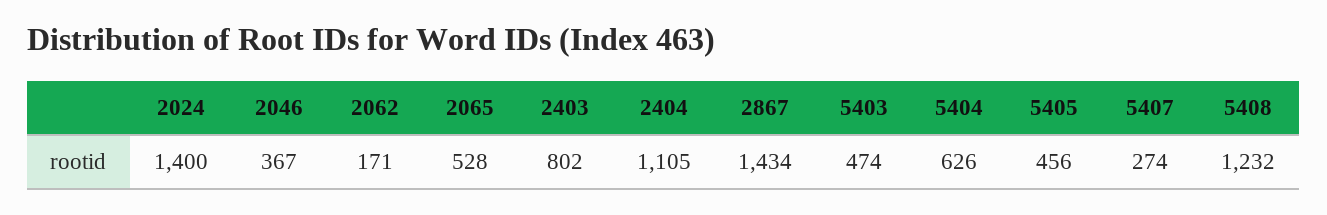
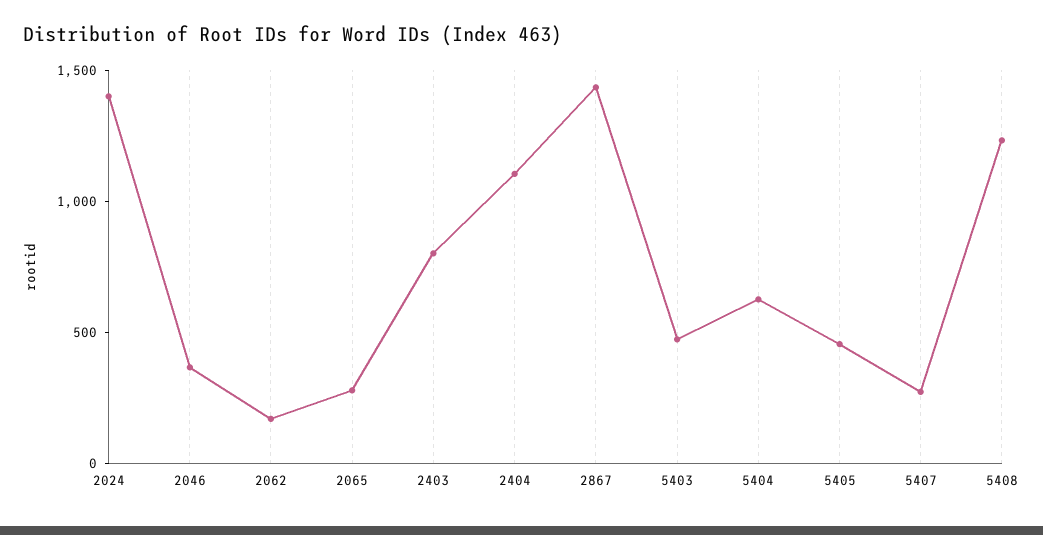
2065: 528 -> 300

